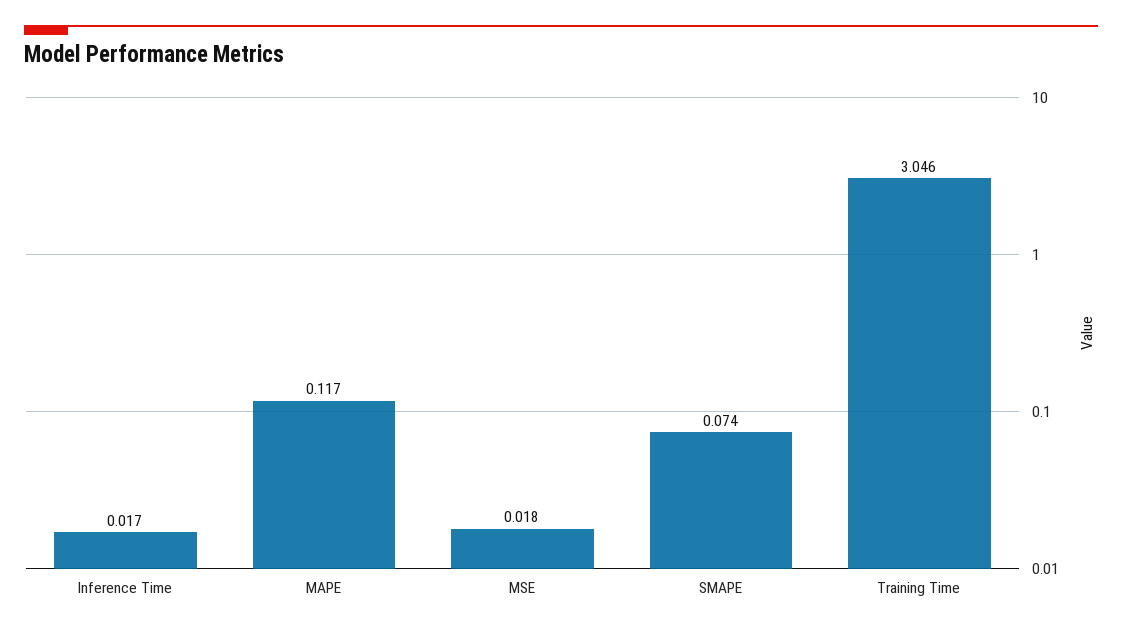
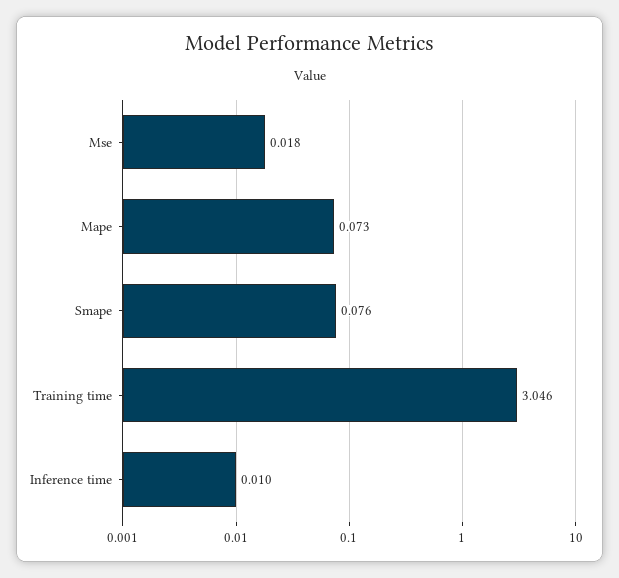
Inference Time: 0.017 -> 0.01
MAPE: 0.117 -> 0.073
SMAPE: 0.074 -> 0.076

